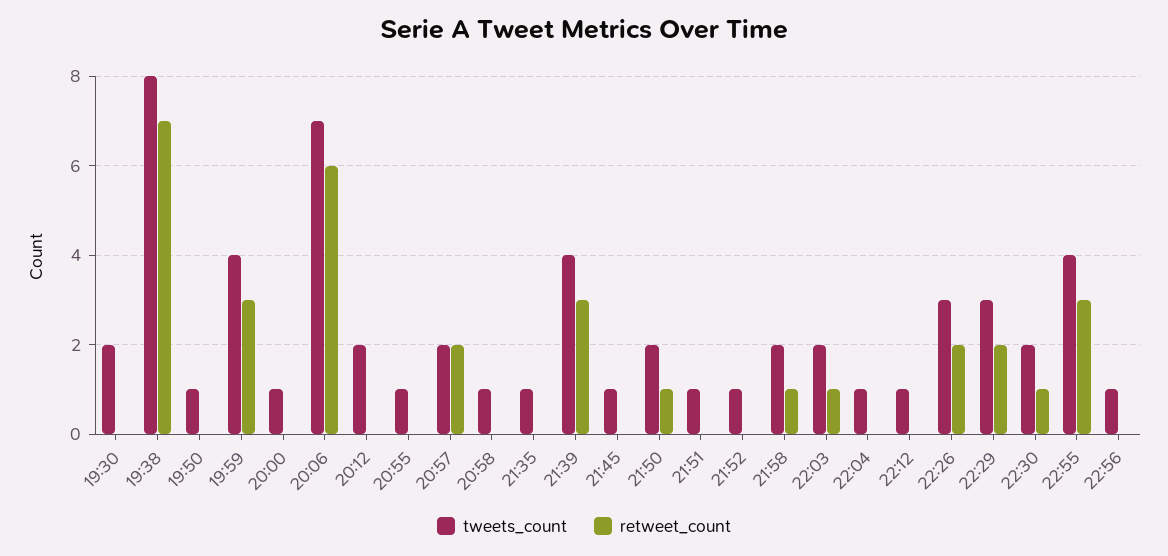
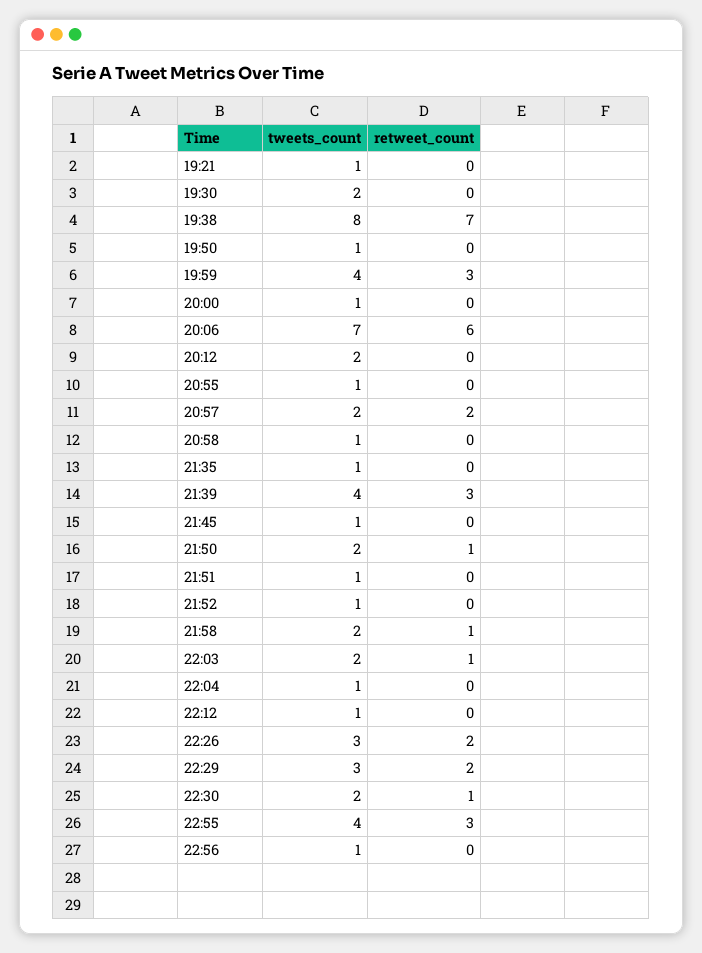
tweets_count, 19:21: none -> 1
retweet_count, 19:21: none -> 0

